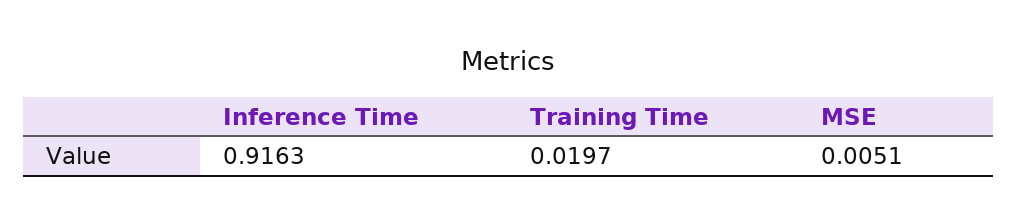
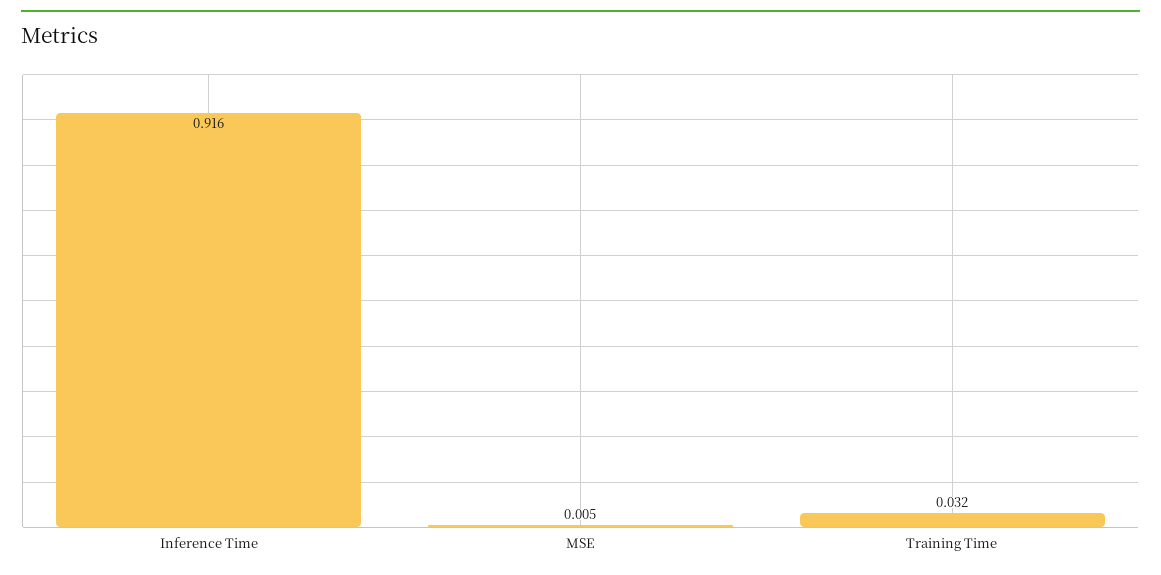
Training Time: 0.0197 -> 0.032

